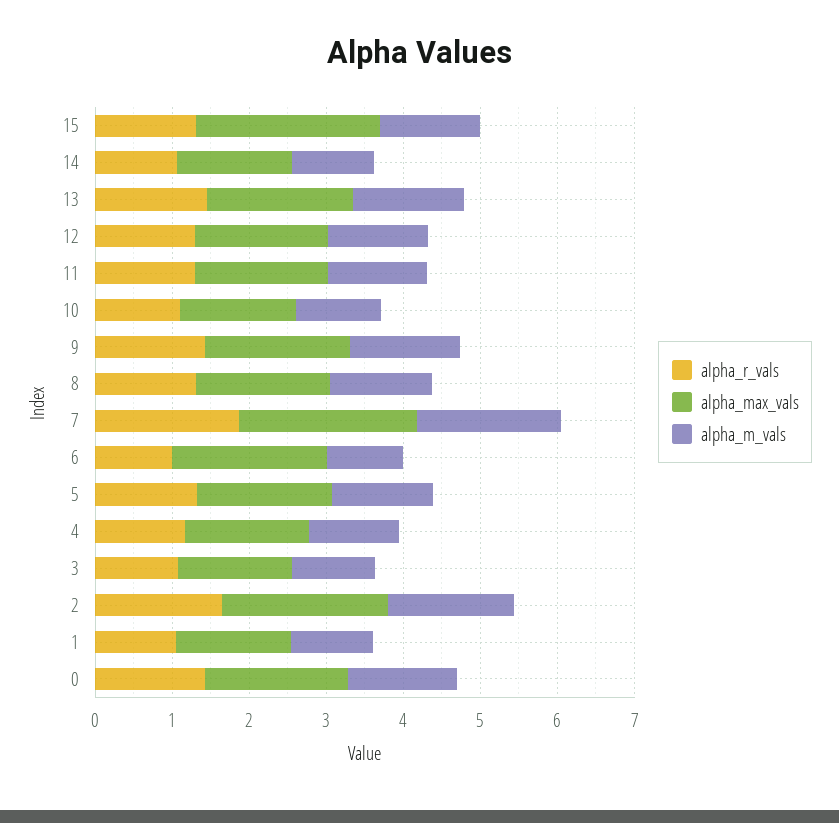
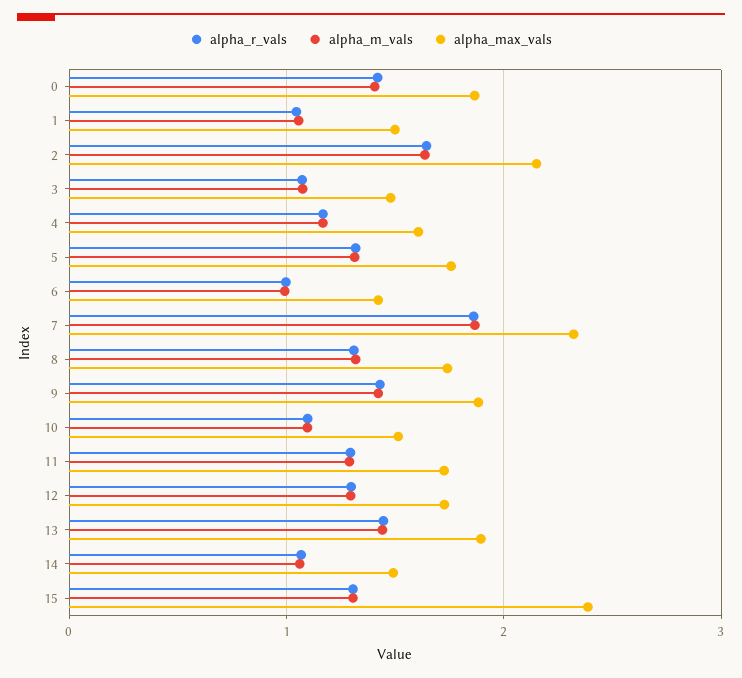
alpha_max_vals, 6: 2 -> 1.4

